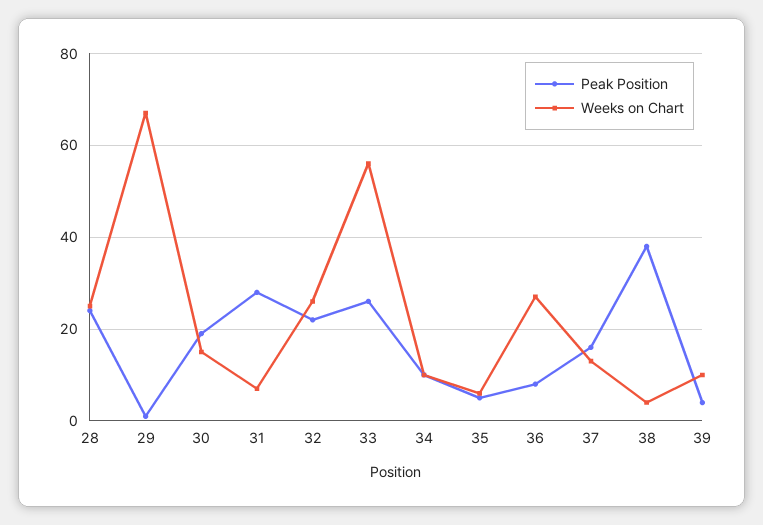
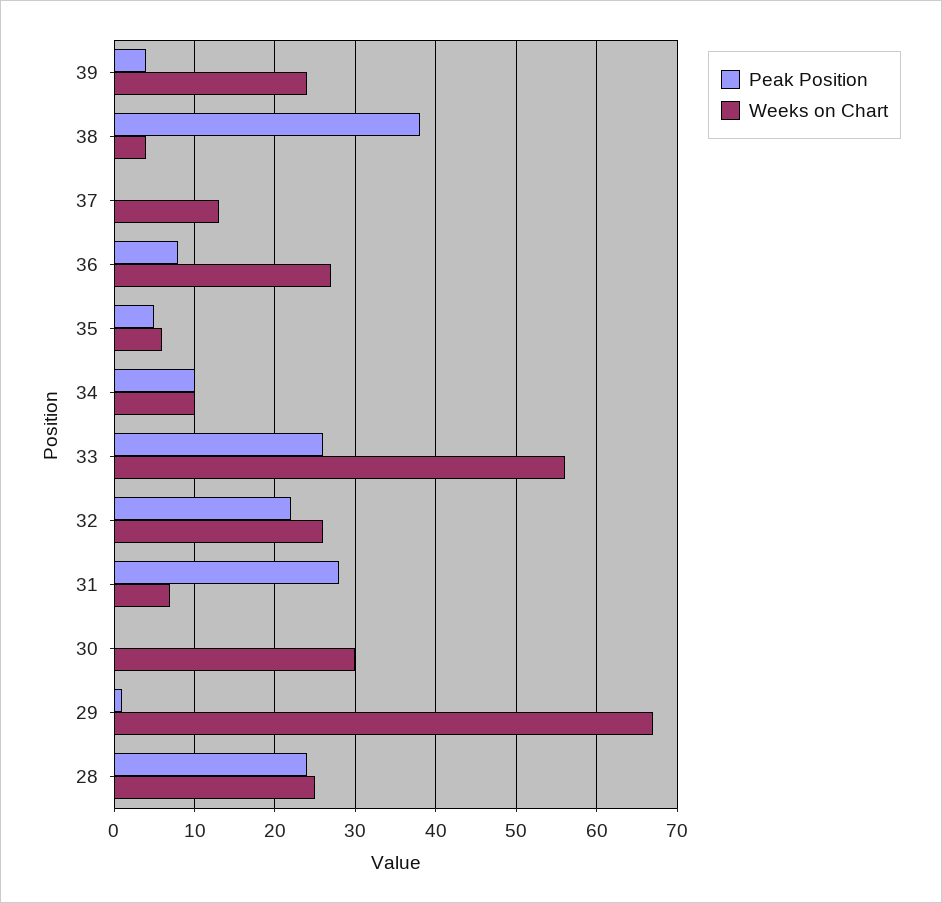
Peak Position, 30: 20 -> 0
Weeks on Chart, 30: 15 -> 30
Peak Position, 37: 15 -> 0
Weeks on Chart, 39: 10 -> 24

